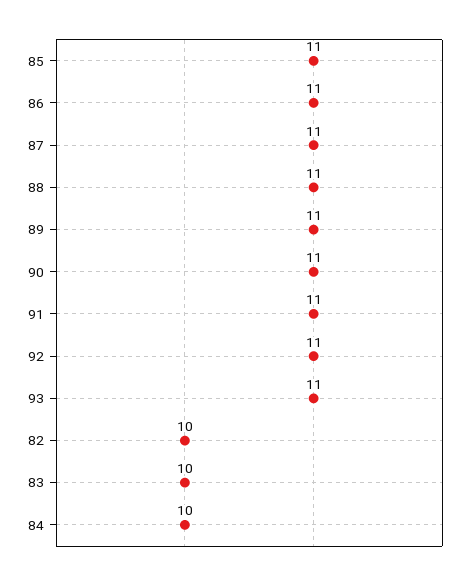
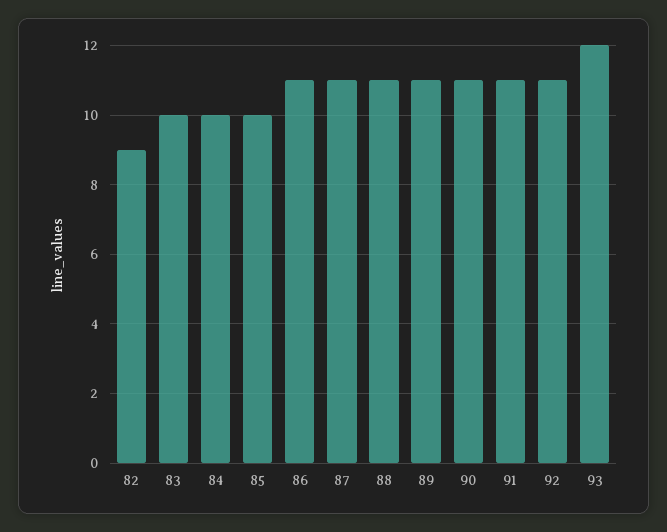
85: 11 -> 10
93: 11 -> 12
82: 10 -> 9

